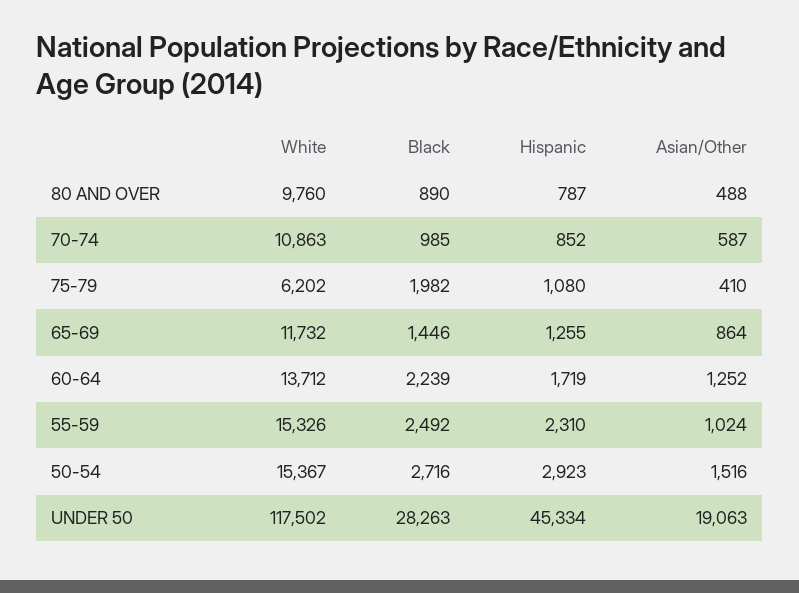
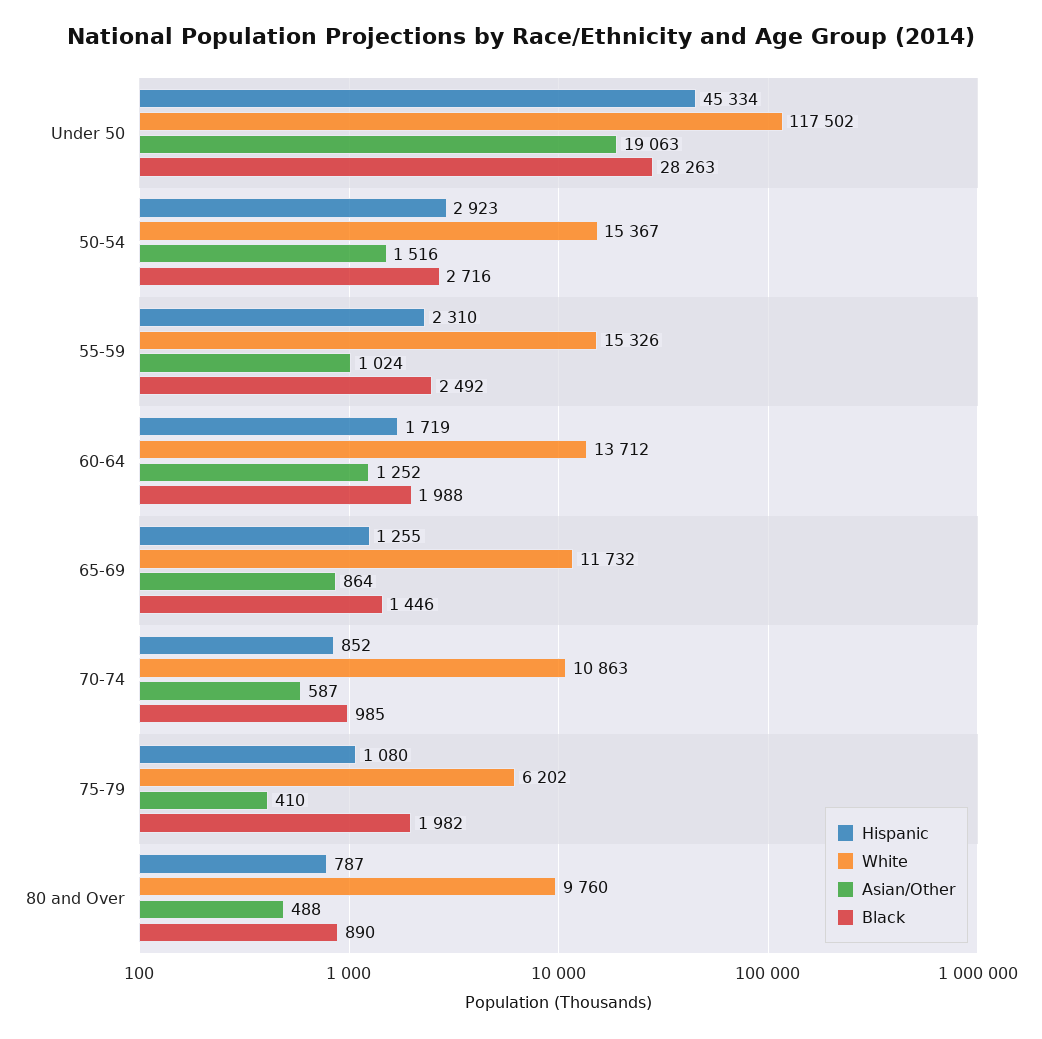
Black, 60-64: 2239 -> 1988

